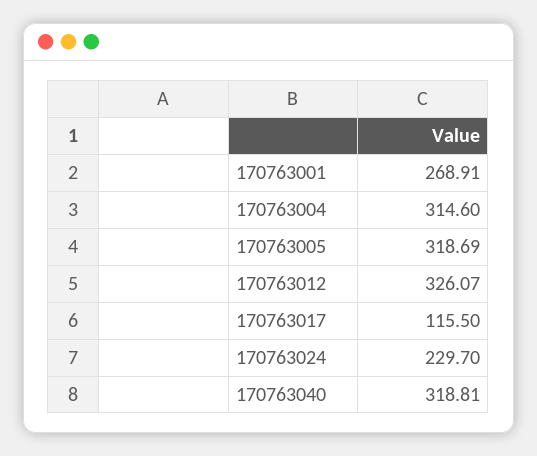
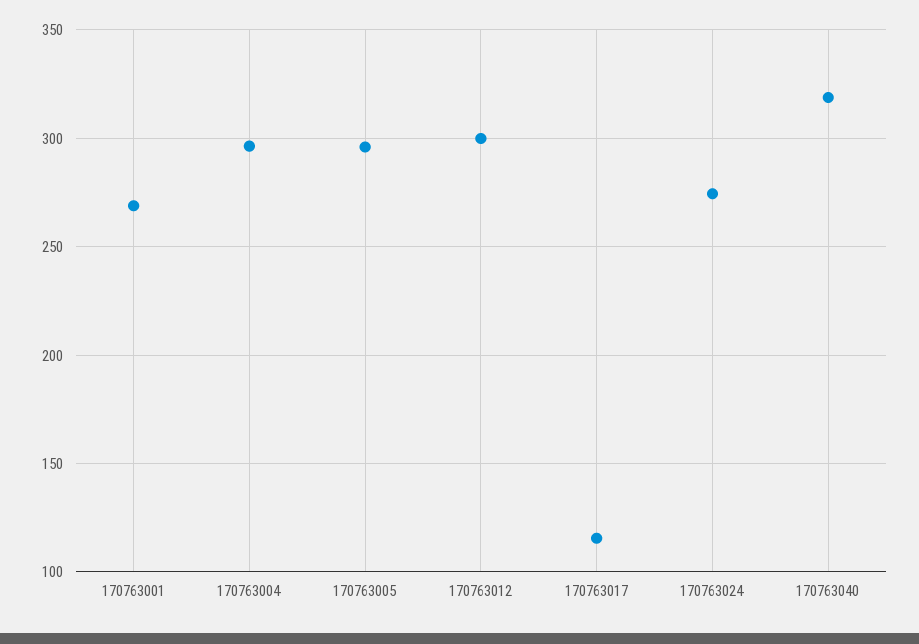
170763004: 314.6 -> 295
170763005: 318.69 -> 295
170763012: 326.07 -> 300
170763024: 229.7 -> 275

